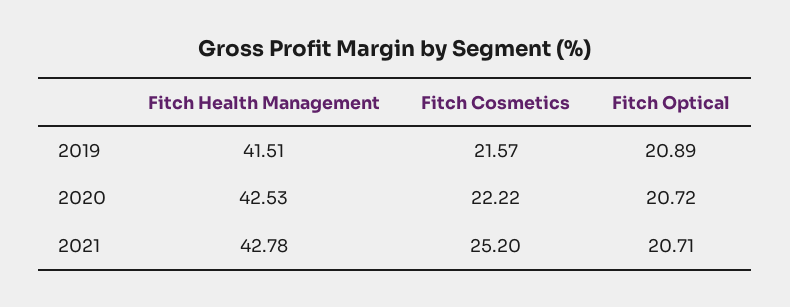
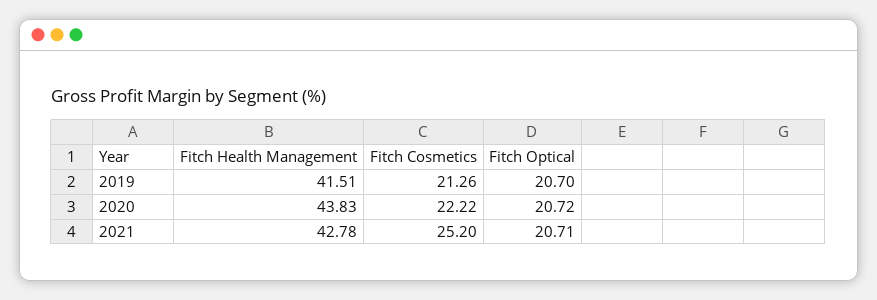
Fitch Cosmetics, 2019: 21.57 -> 21.26
Fitch Optical, 2019: 20.89 -> 20.7
Fitch Health Management, 2020: 42.53 -> 43.83

